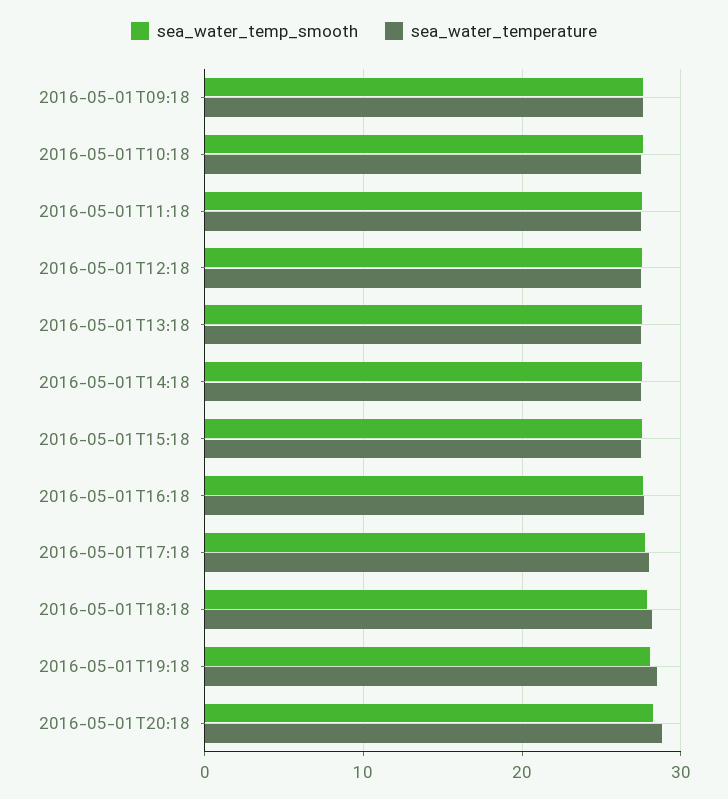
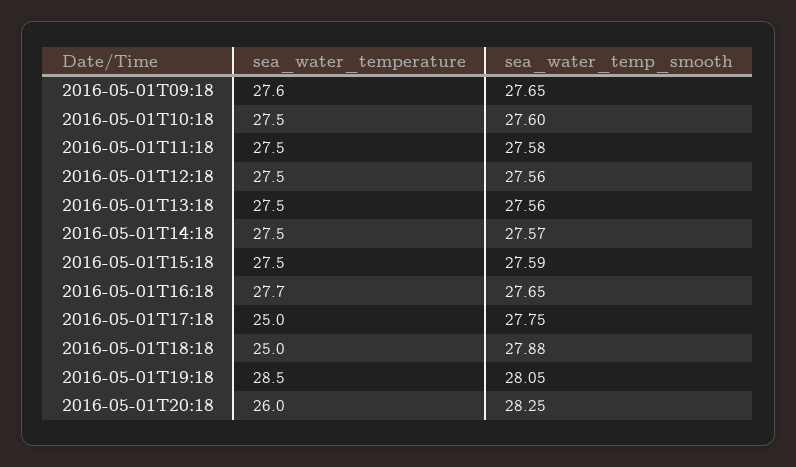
sea_water_temperature, 2016-05-01T17:18: 28 -> 25
sea_water_temperature, 2016-05-01T18:18: 28 -> 25
sea_water_temperature, 2016-05-01T20:18: 29 -> 26

